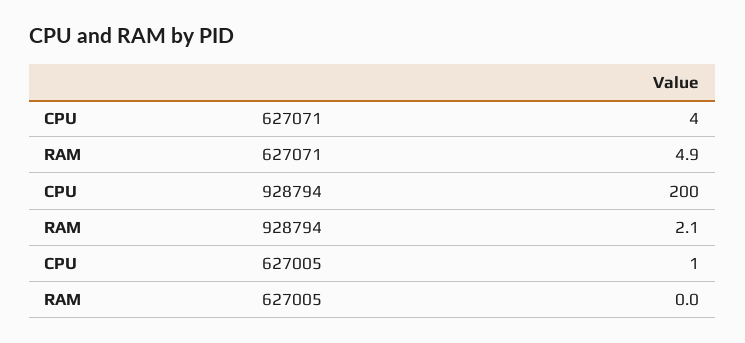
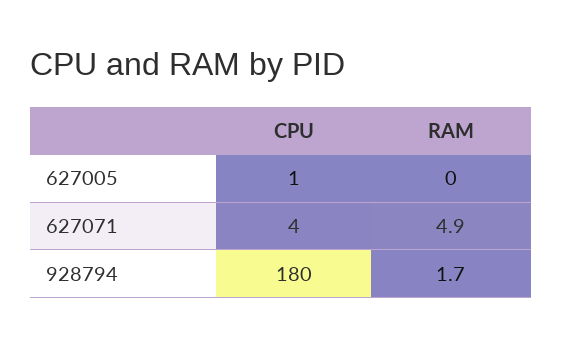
CPU, 928794: 200 -> 180
RAM, 928794: 2.1 -> 1.7

